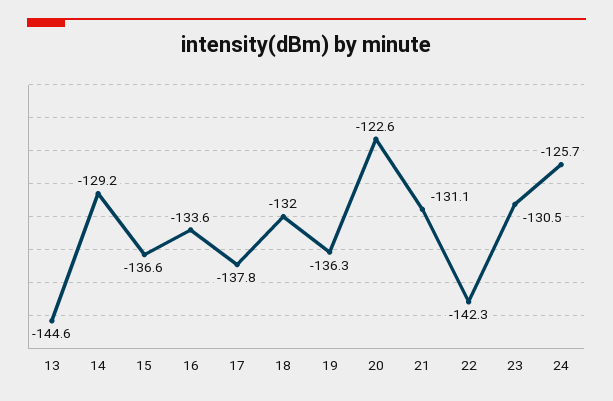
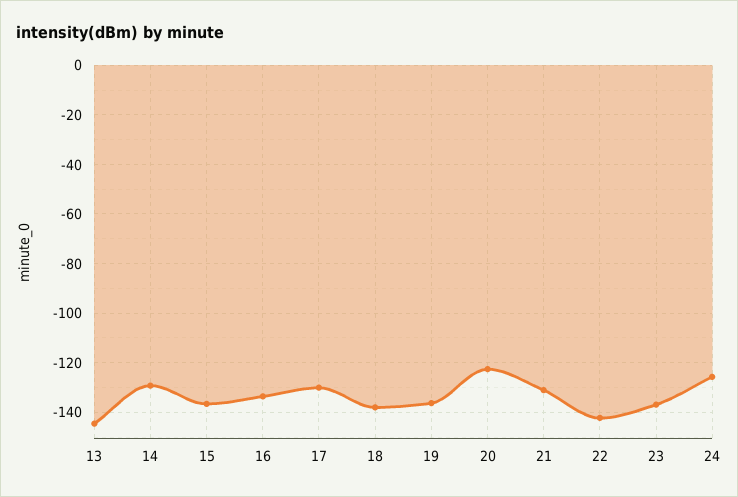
17: -137.8 -> -130
18: -132 -> -137.5
23: -130.5 -> -137.5

